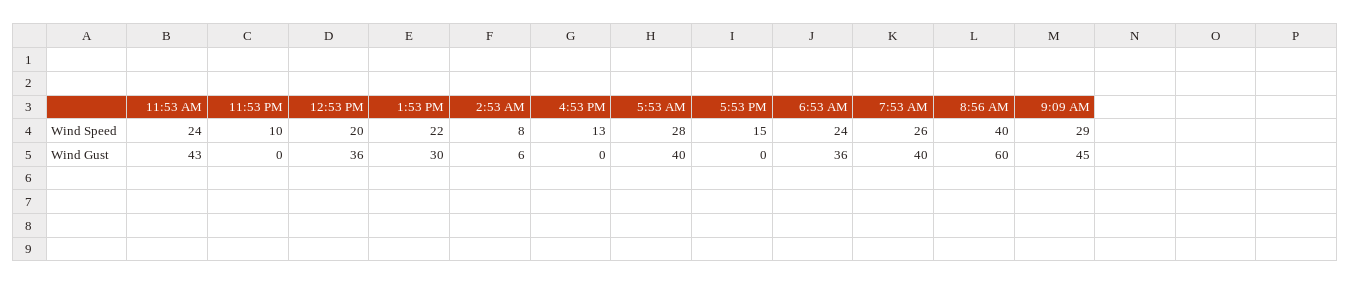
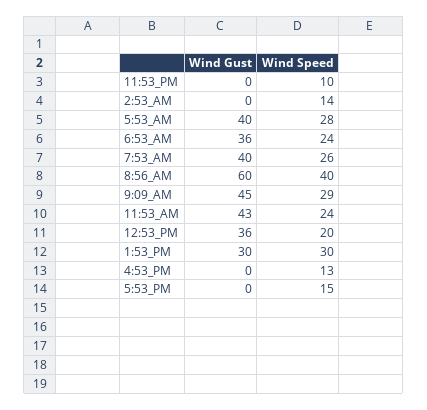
1:53 PM, Wind Speed: 22 -> 30
2:53 AM, Wind Speed: 8 -> 14
2:53 AM, Wind Gust: 6 -> 0

